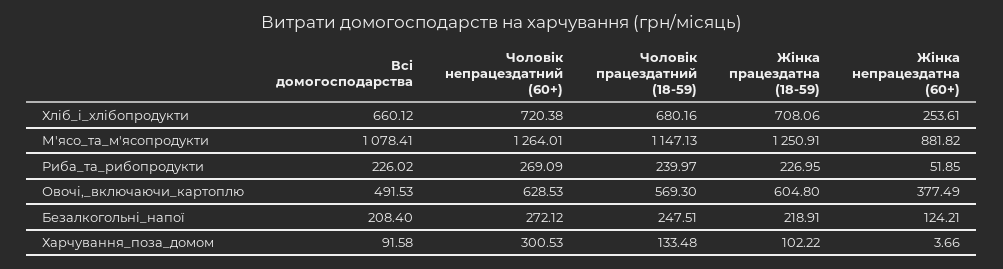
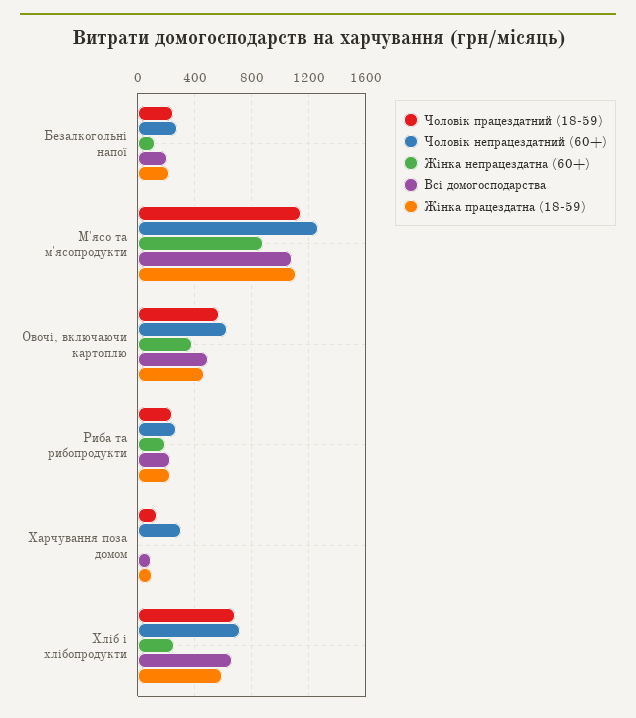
Жінка працездатна (18-59), Хліб_і_хлібопродукти: 708.06 -> 600
Жінка працездатна (18-59), М'ясо_та_м'ясопродукти: 1250.91 -> 1100
Жінка непрацездатна (60+), Риба_та_рибопродукти: 51.85 -> 200
Жінка працездатна (18-59), Овочі,_включаючи_картоплю: 604.8 -> 450

